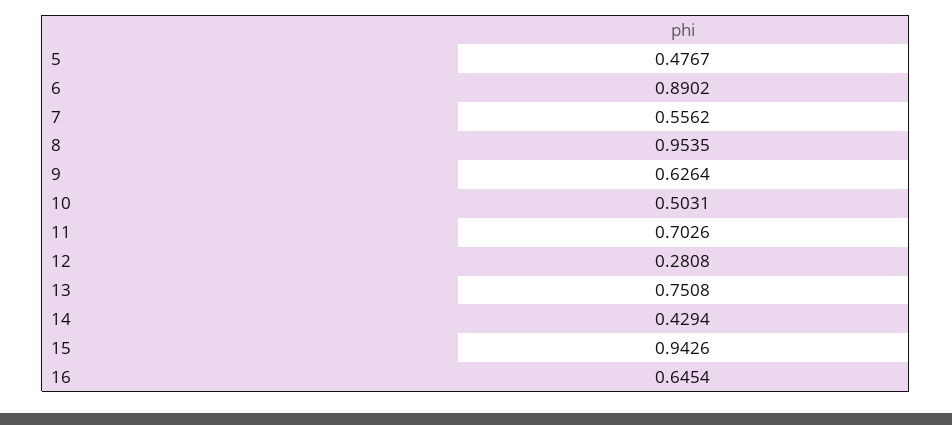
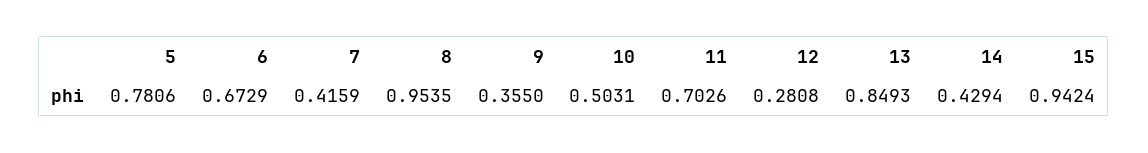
5: 0.4767 -> 0.7806
6: 0.8902 -> 0.6729
7: 0.5562 -> 0.4159
9: 0.6264 -> 0.355
13: 0.7508 -> 0.8493
15: 0.9426 -> 0.9424
16: 0.6454 -> none

